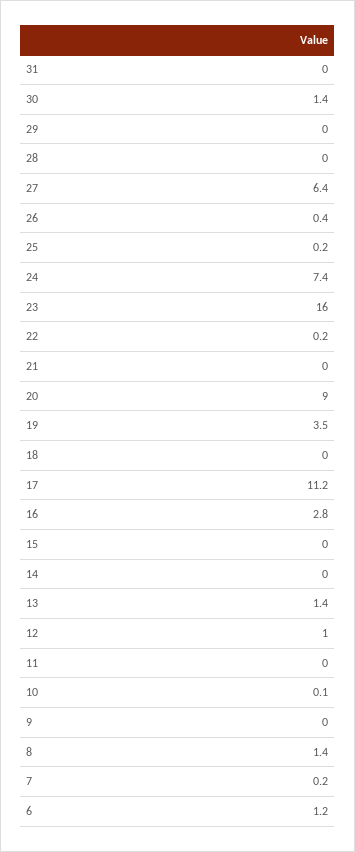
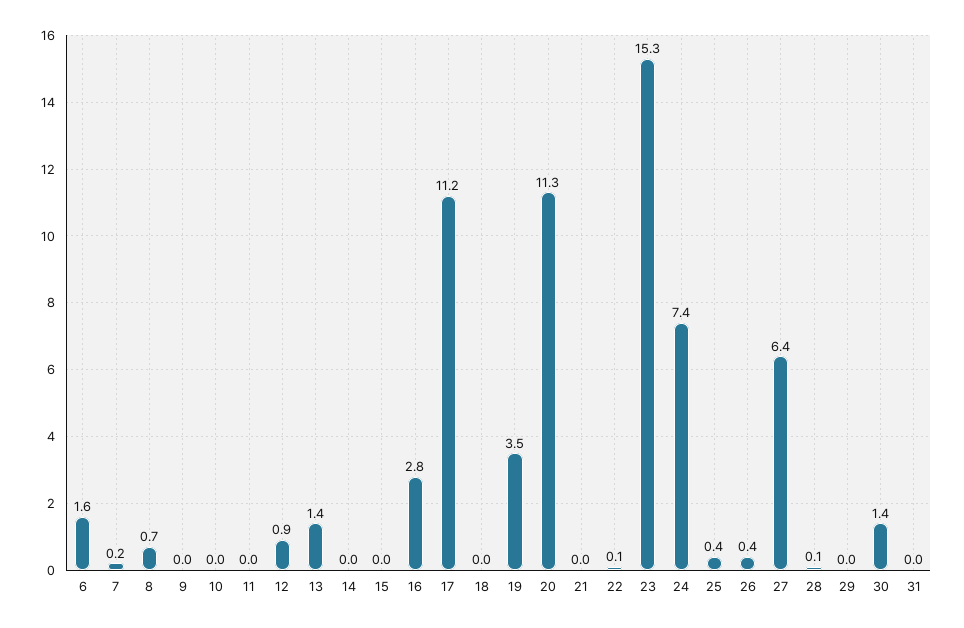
28: 0 -> 0.1
25: 0.2 -> 0.4
23: 16 -> 15.3
22: 0.2 -> 0.1
20: 9 -> 11.3
12: 1 -> 0.9
10: 0.1 -> 0
8: 1.4 -> 0.7
6: 1.2 -> 1.6

